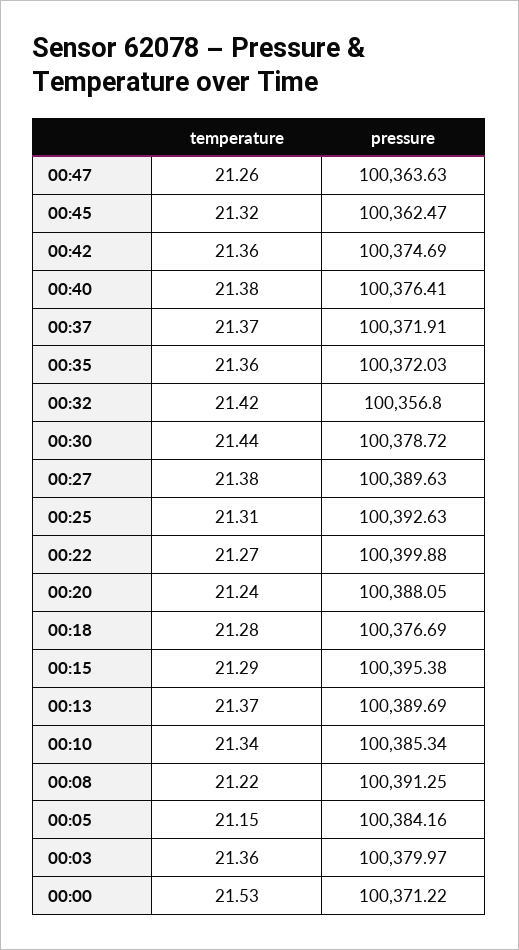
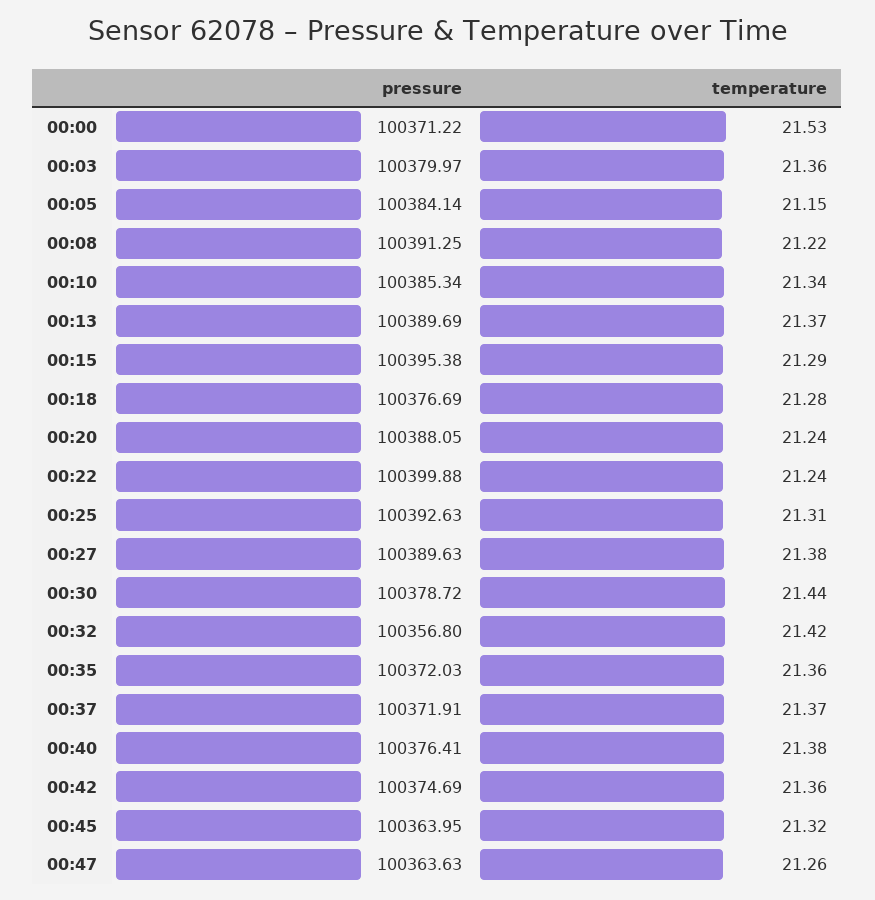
pressure, 00:45: 100362.47 -> 100363.95
temperature, 00:22: 21.27 -> 21.24
pressure, 00:05: 100384.16 -> 100384.14

